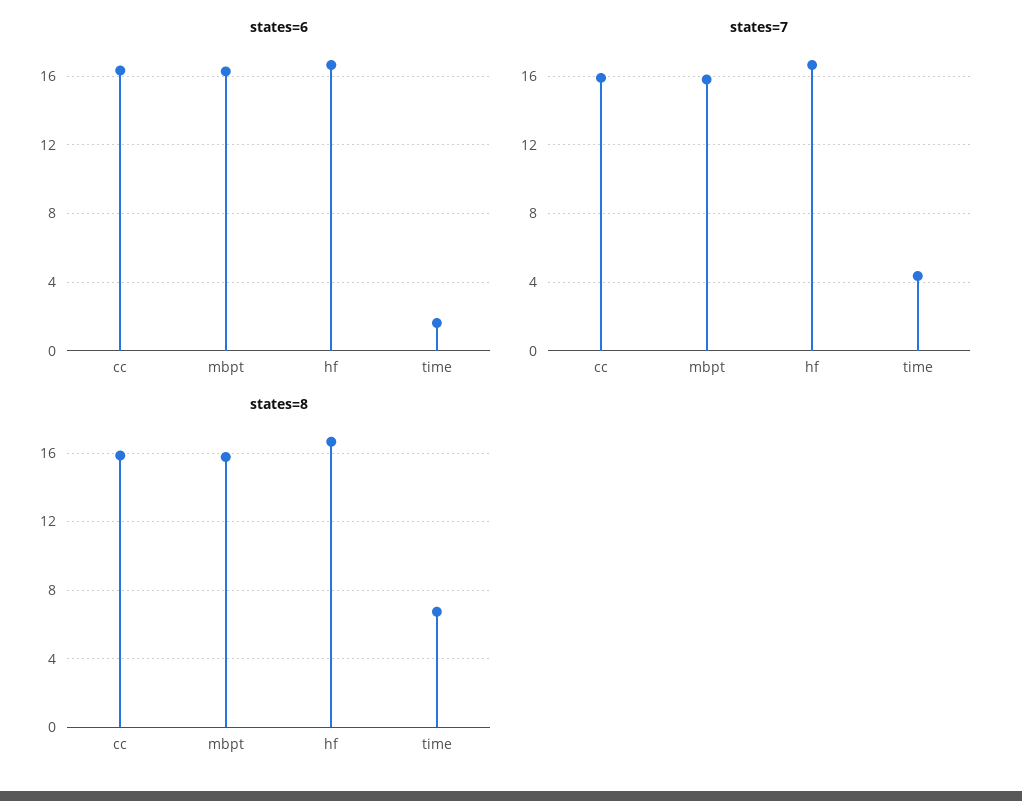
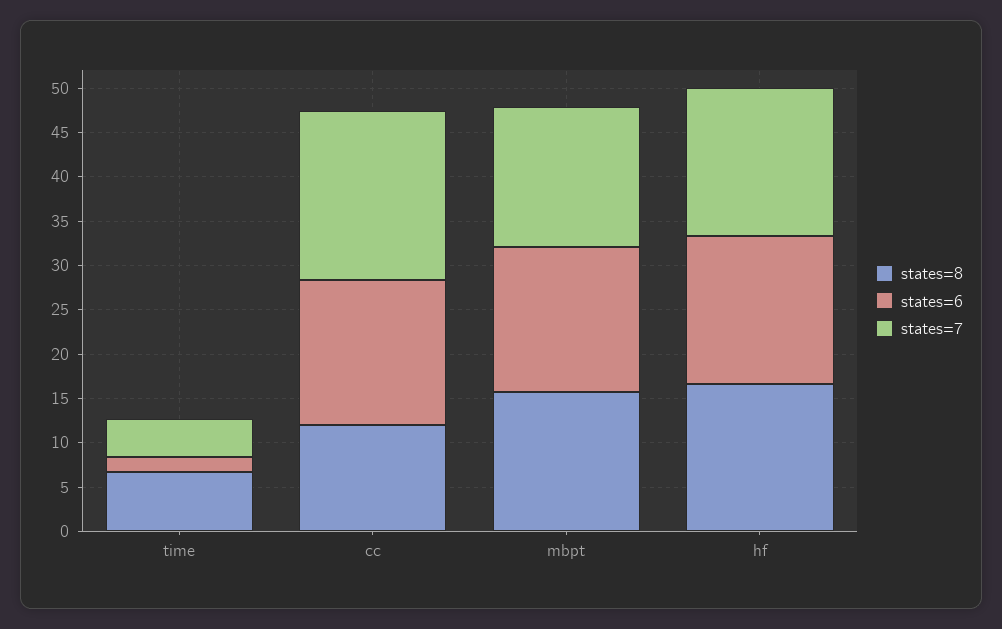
states=7, cc: 16 -> 19
states=8, cc: 16 -> 12

